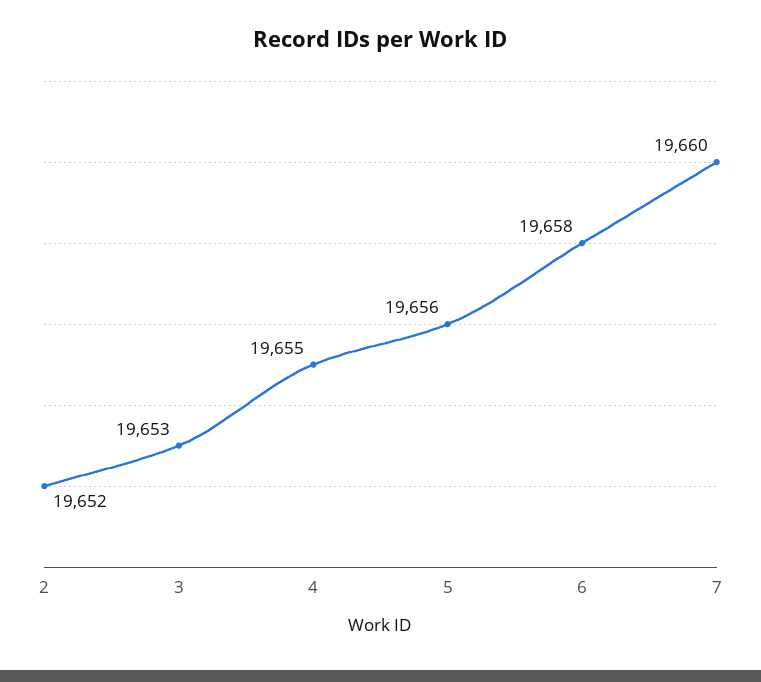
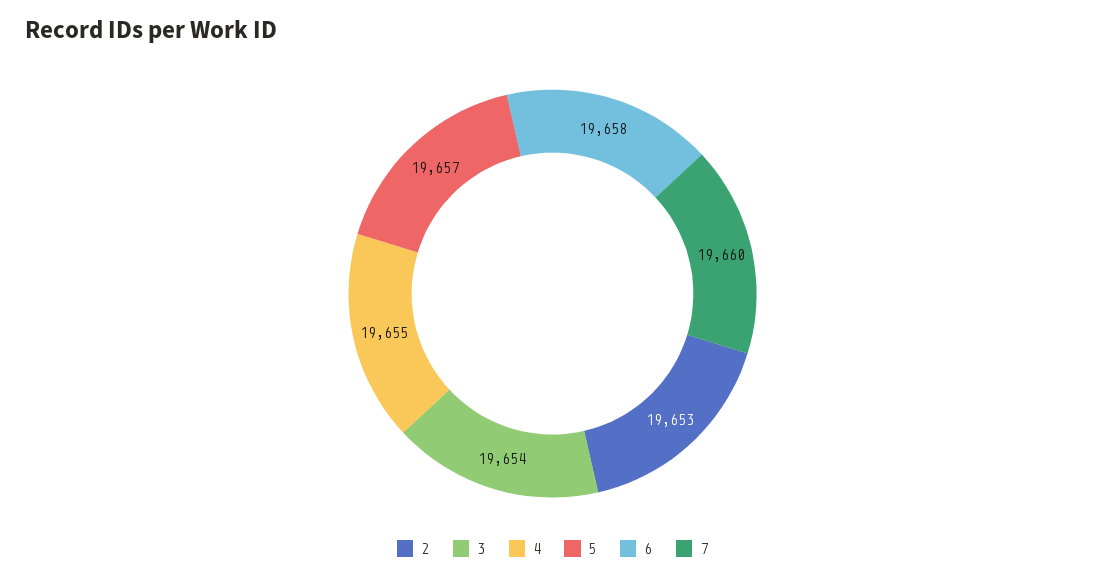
2: 19652 -> 19653
3: 19653 -> 19654
5: 19656 -> 19657

